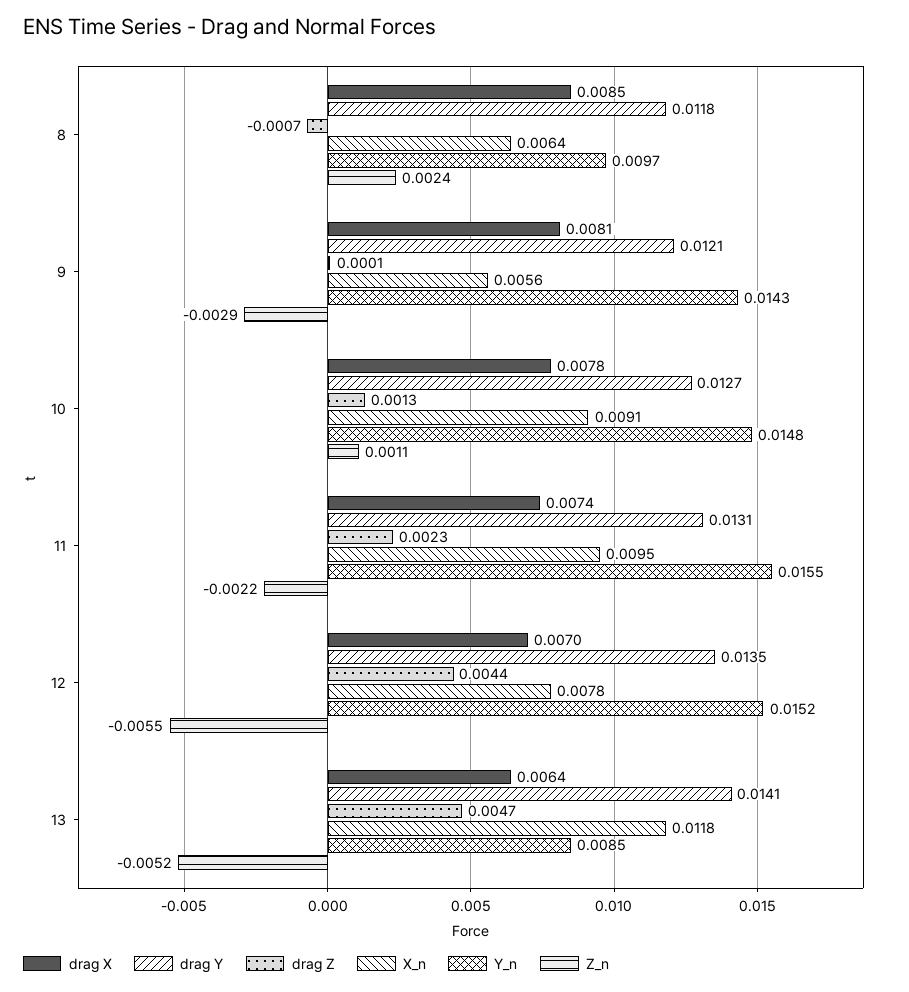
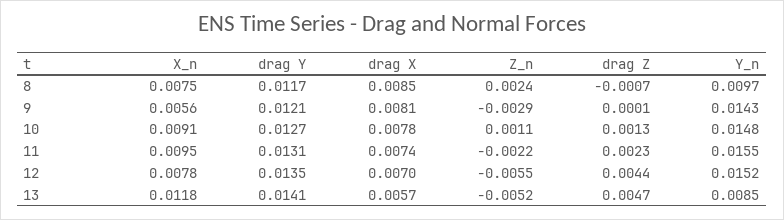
drag Y, 8: 0.0118 -> 0.0117
X_n, 8: 0.0064 -> 0.0075
drag X, 13: 0.0064 -> 0.0057

